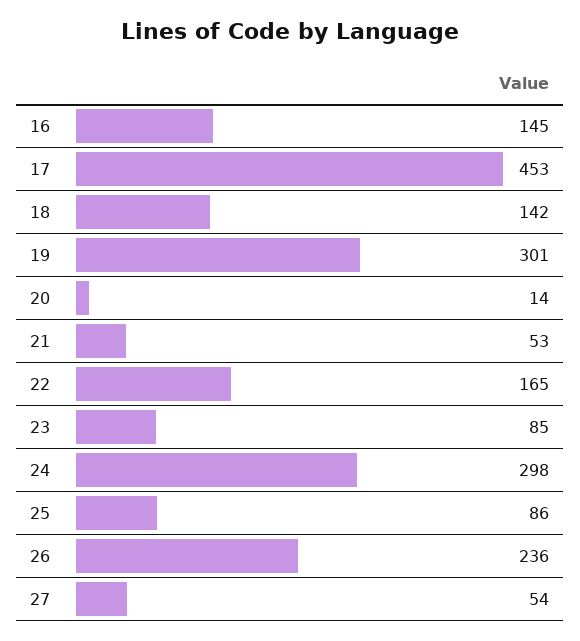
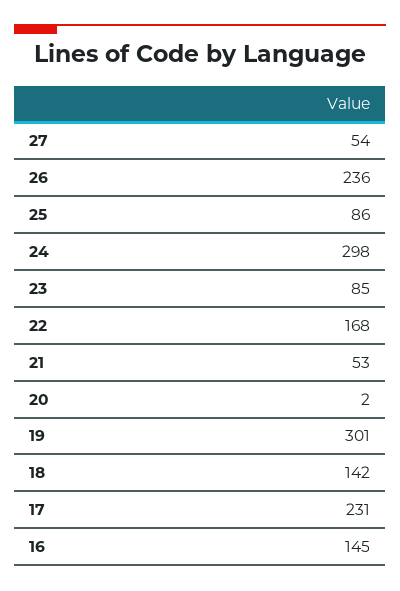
17: 453 -> 231
20: 14 -> 2
22: 165 -> 168

